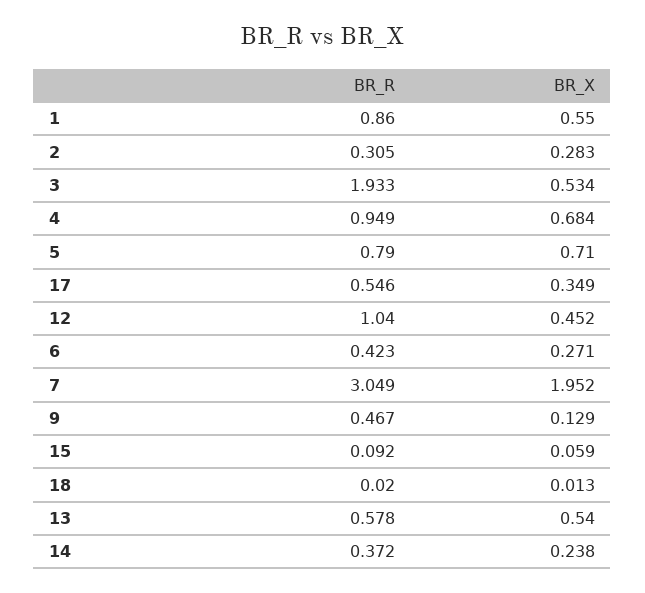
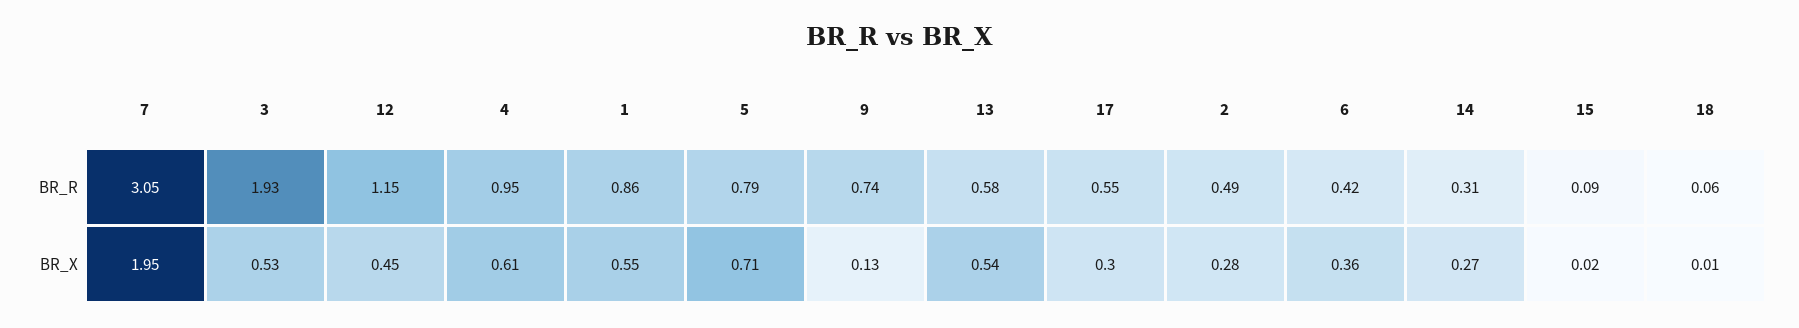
BR_R, 2: 0.305 -> 0.49
BR_X, 4: 0.684 -> 0.61
BR_X, 17: 0.349 -> 0.3
BR_R, 12: 1.04 -> 1.15
BR_X, 6: 0.271 -> 0.36
BR_R, 9: 0.467 -> 0.74
BR_X, 15: 0.059 -> 0.02
BR_R, 18: 0.02 -> 0.06
BR_R, 14: 0.372 -> 0.31
BR_X, 14: 0.238 -> 0.27

